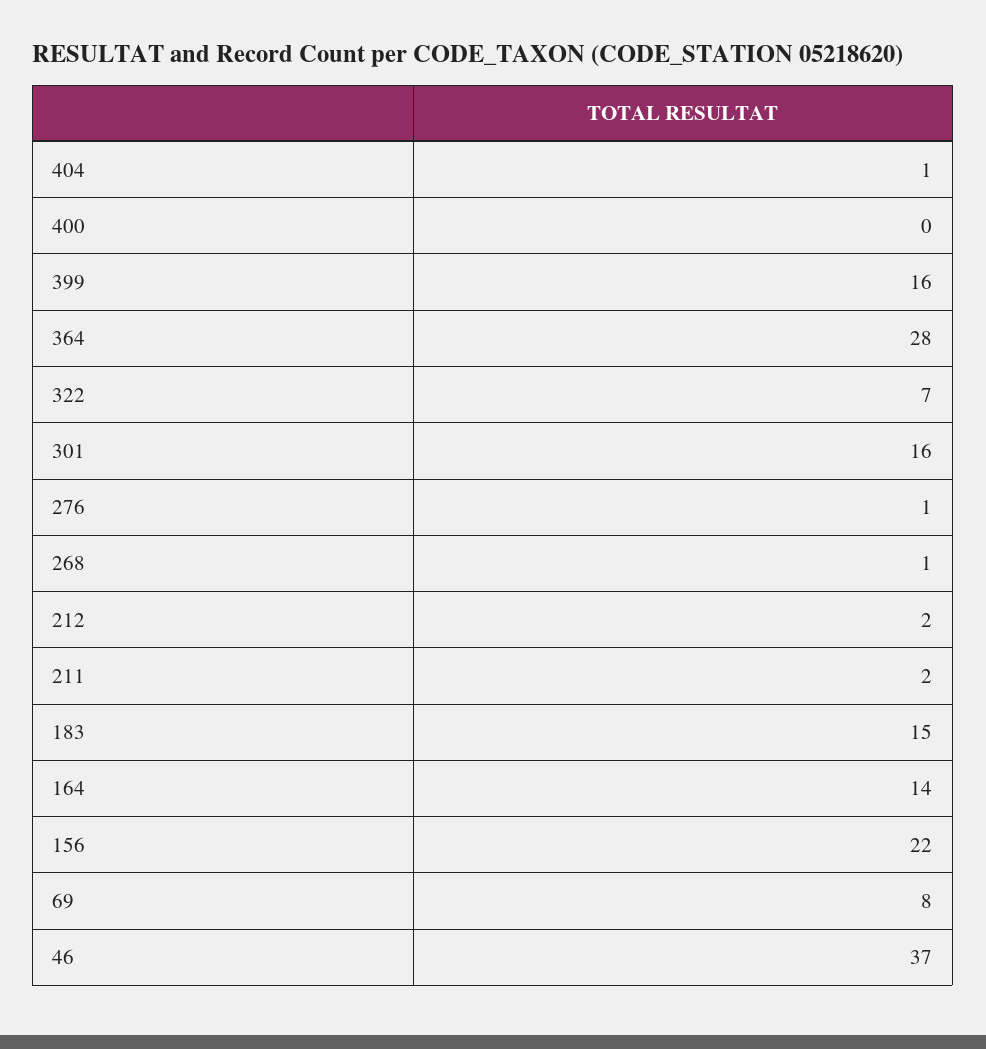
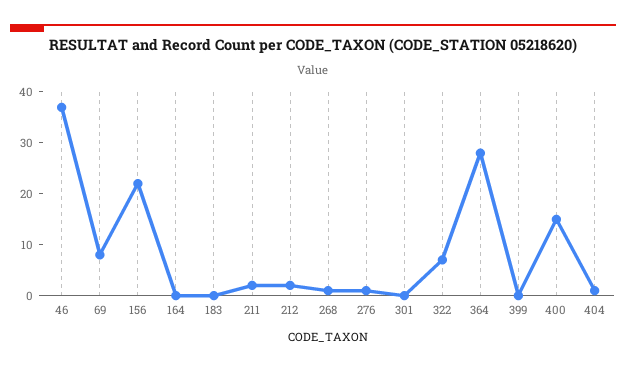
400: 0 -> 15
399: 16 -> 0
301: 16 -> 0
183: 15 -> 0
164: 14 -> 0

